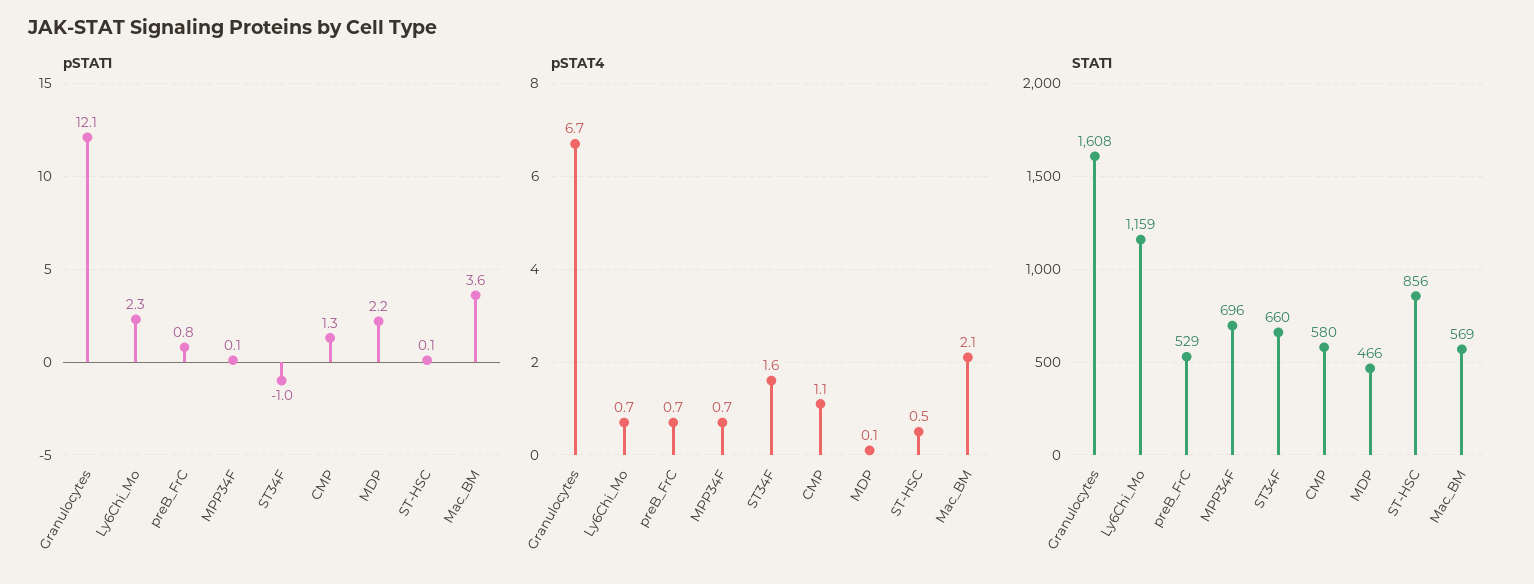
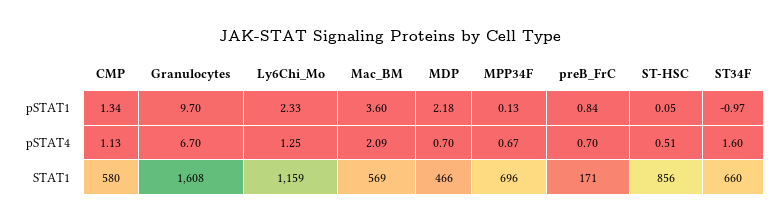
pSTAT1, Granulocytes: 12.1 -> 9.7
pSTAT4, Ly6Chi_Mo: 0.7 -> 1.25
pSTAT4, MDP: 0.1 -> 0.7
STAT1, preB_FrC: 529 -> 171

